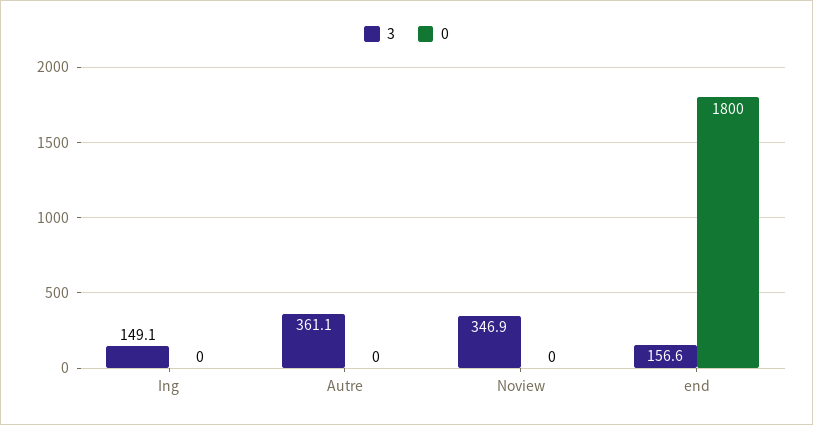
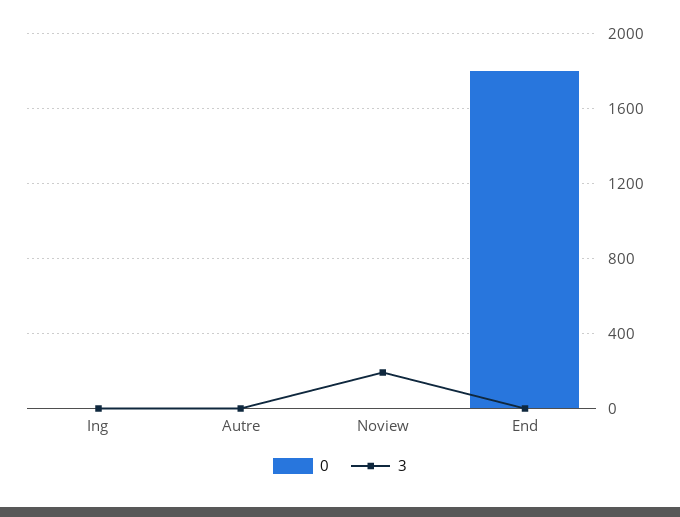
3, Ing: 149.1 -> 0
3, Autre: 361.1 -> 0
3, Noview: 346.9 -> 200
3, end: 156.6 -> 0

